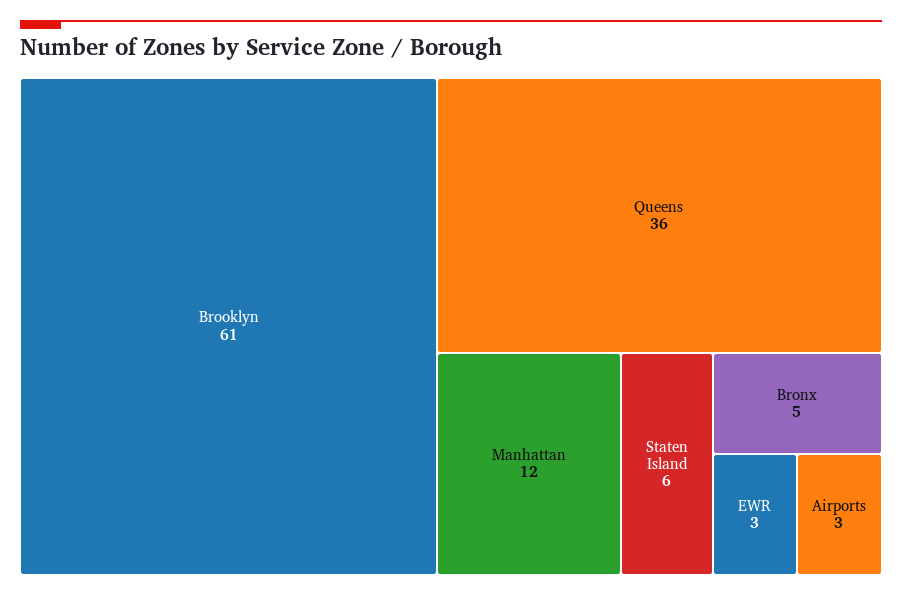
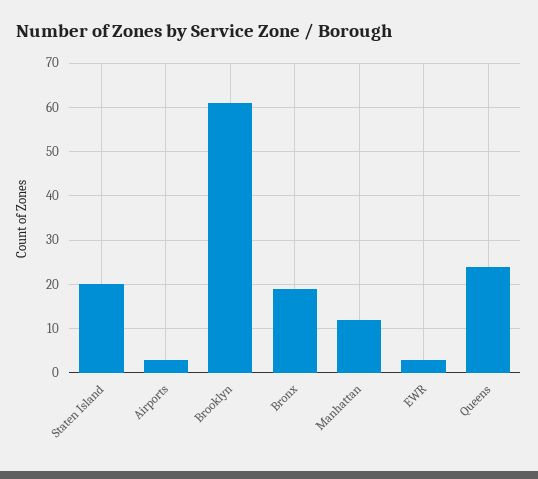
Queens: 36 -> 25
Staten Island: 6 -> 20
Bronx: 5 -> 20

